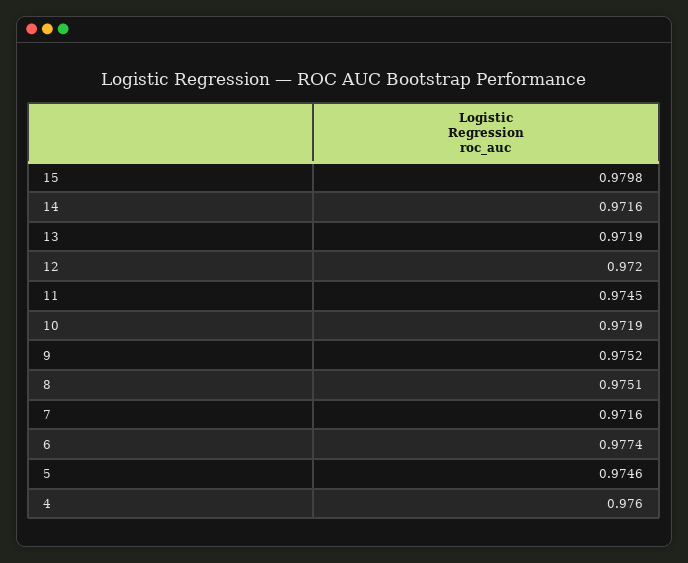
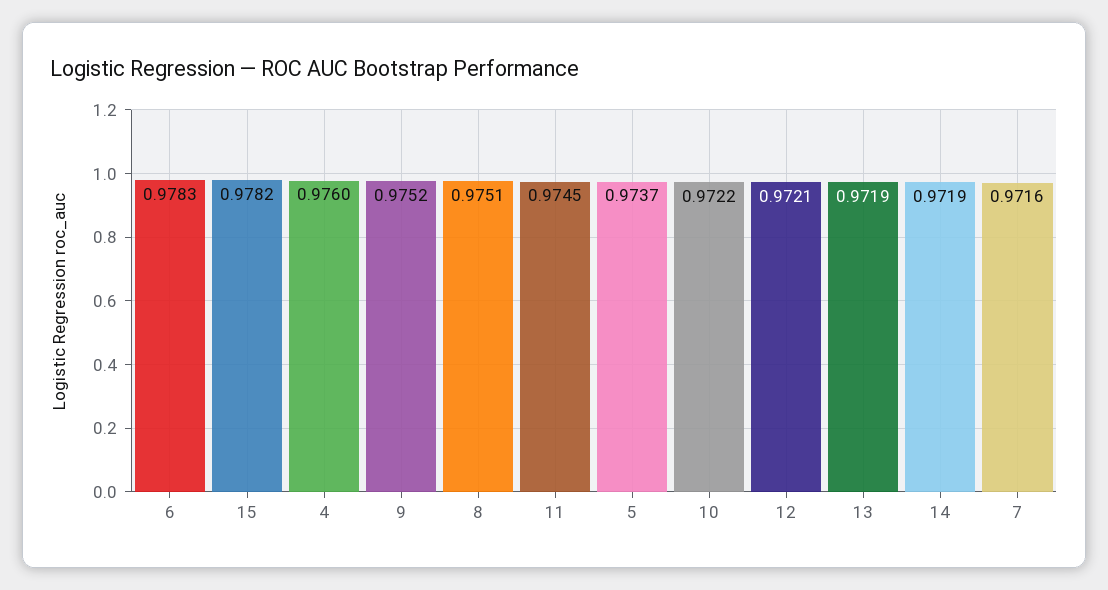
15: 0.9798 -> 0.9782
14: 0.9716 -> 0.9719
12: 0.972 -> 0.9721
10: 0.9719 -> 0.9722
6: 0.9774 -> 0.9783
5: 0.9746 -> 0.9737

